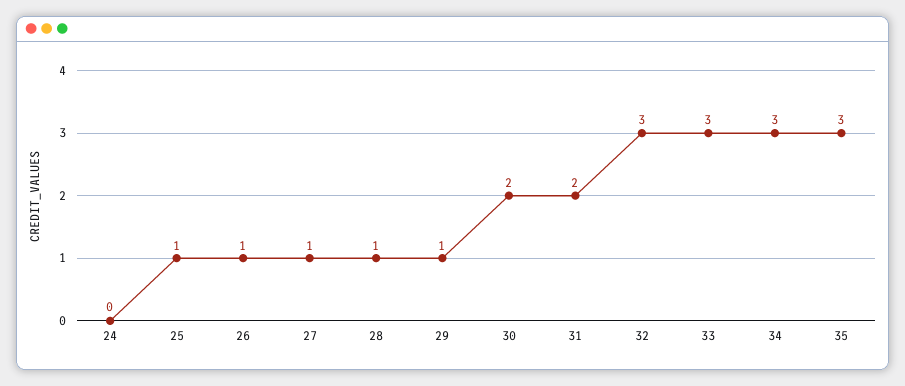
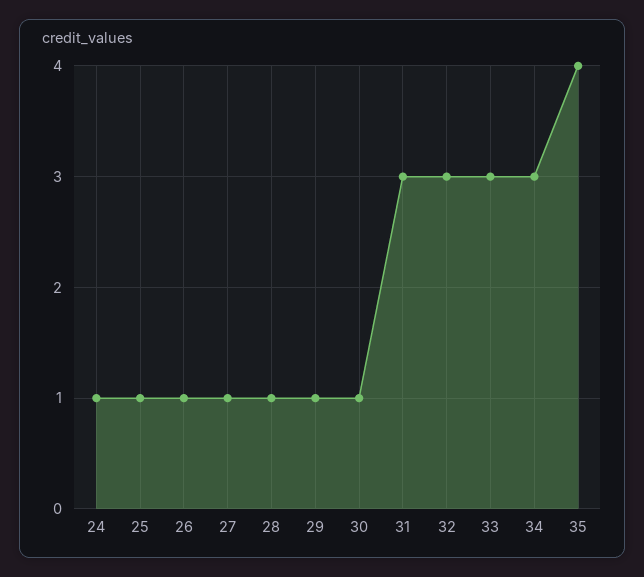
24: 0 -> 1
30: 2 -> 1
31: 2 -> 3
35: 3 -> 4

